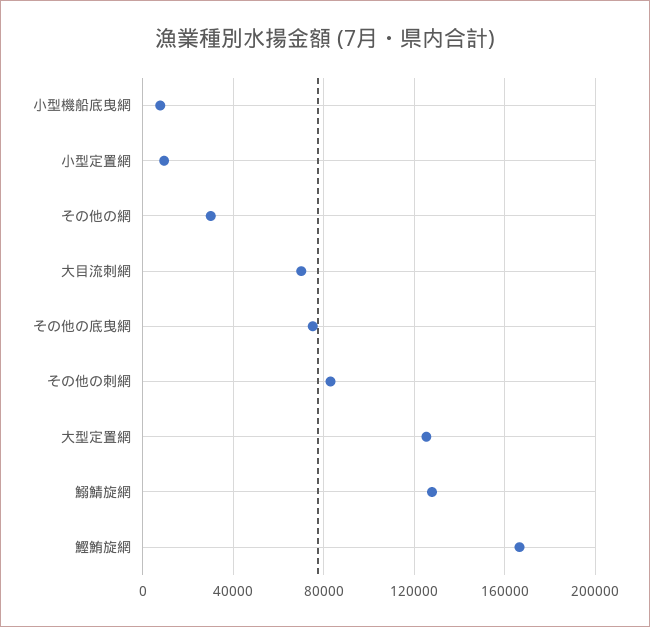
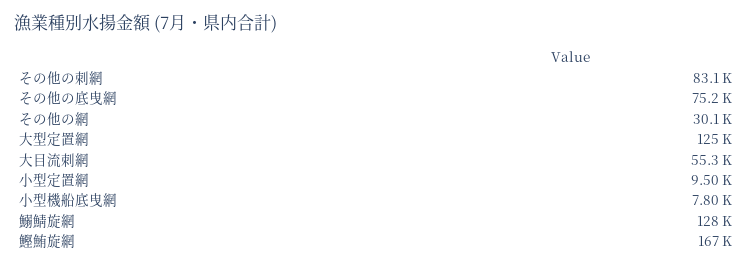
大目流刺網: 70000 -> 55300

